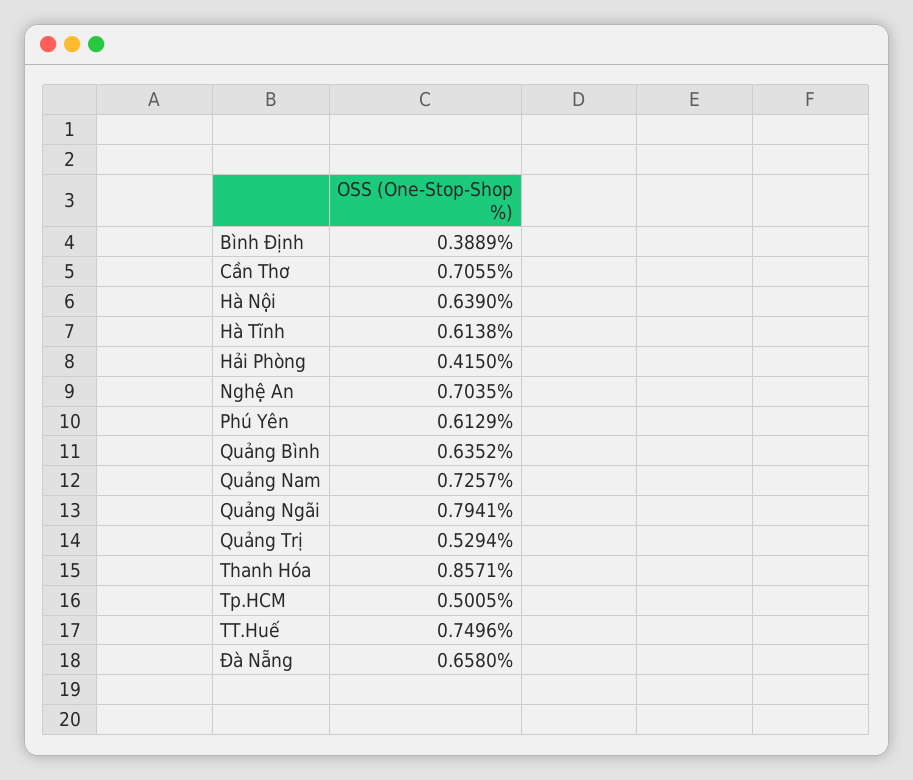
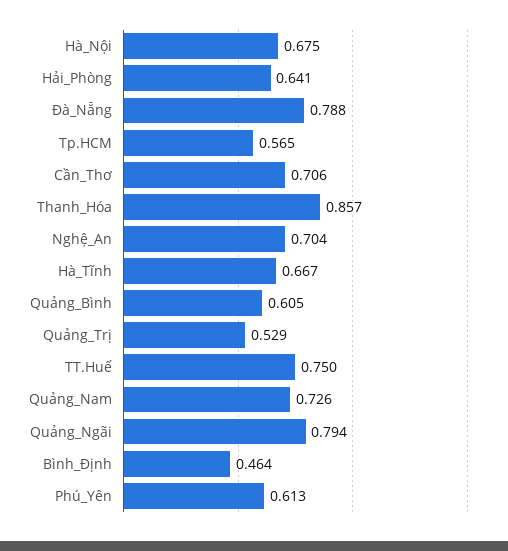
Bình Định: 0.3889 -> 0.464
Hà Nội: 0.639 -> 0.675
Hà Tĩnh: 0.6138 -> 0.667
Hải Phòng: 0.415 -> 0.641
Quảng Bình: 0.6352 -> 0.605
Tp.HCM: 0.5005 -> 0.565
Đà Nẵng: 0.658 -> 0.788

